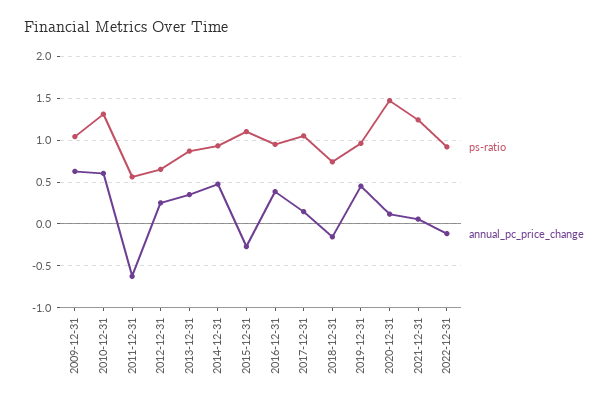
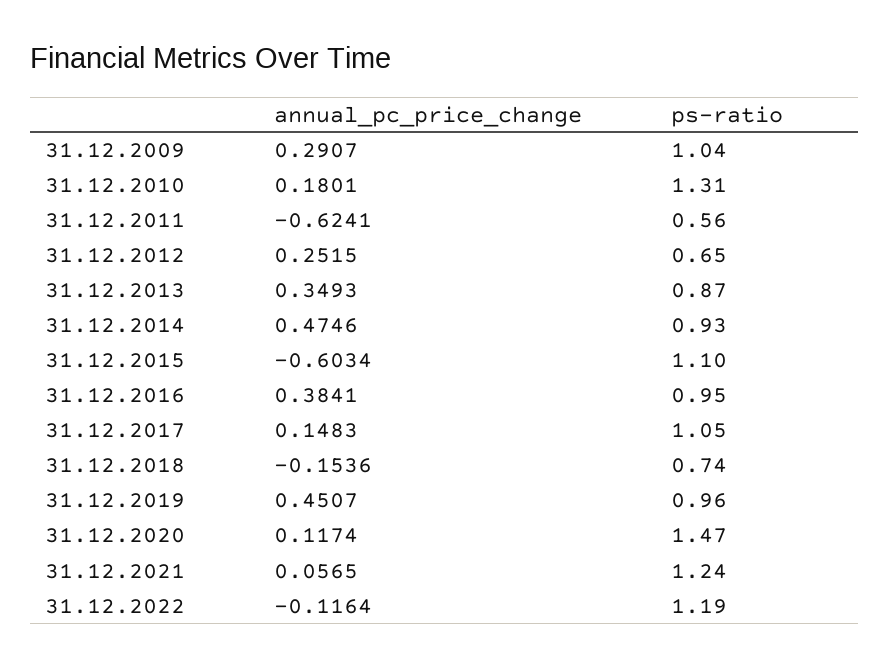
annual_pc_price_change, 2009-12-31: 0.6 -> 0.2907
annual_pc_price_change, 2010-12-31: 0.6 -> 0.1801
annual_pc_price_change, 2015-12-31: -0.3 -> -0.6034
ps-ratio, 2022-12-31: 0.9 -> 1.19

